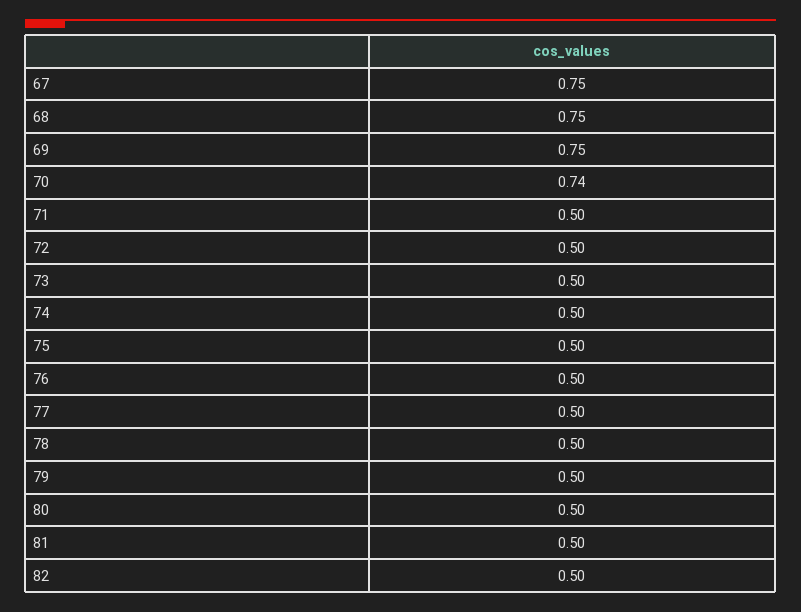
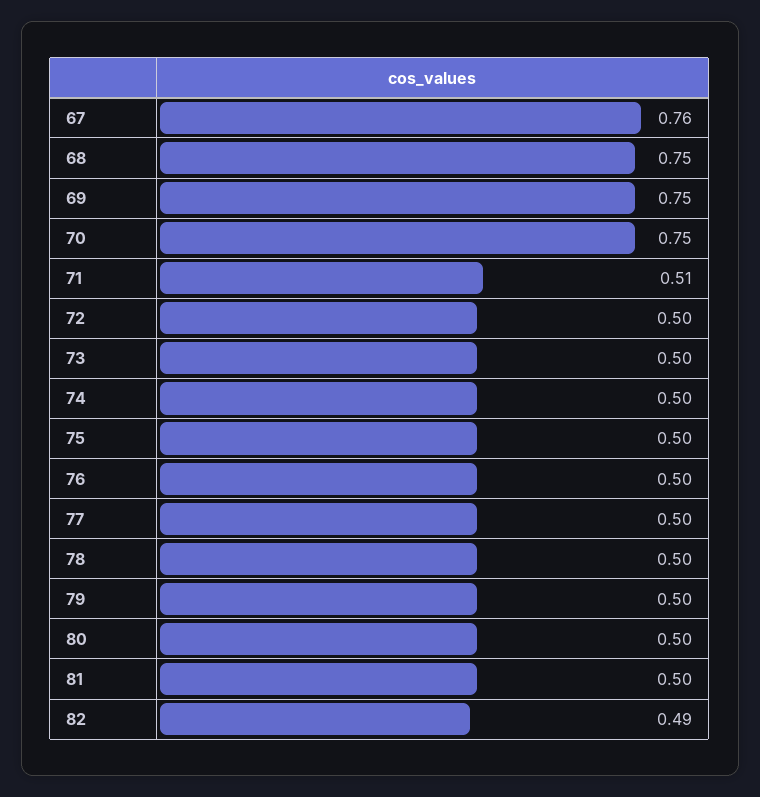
67: 0.75 -> 0.76
70: 0.74 -> 0.75
71: 0.5 -> 0.51
82: 0.5 -> 0.49

